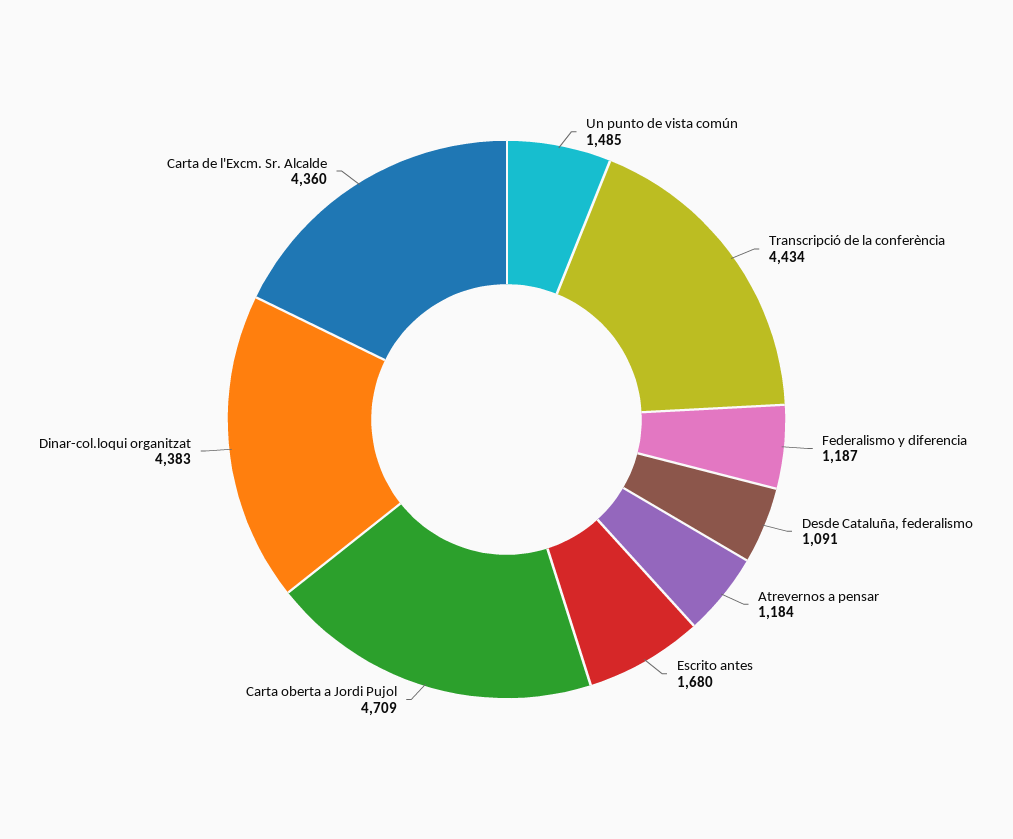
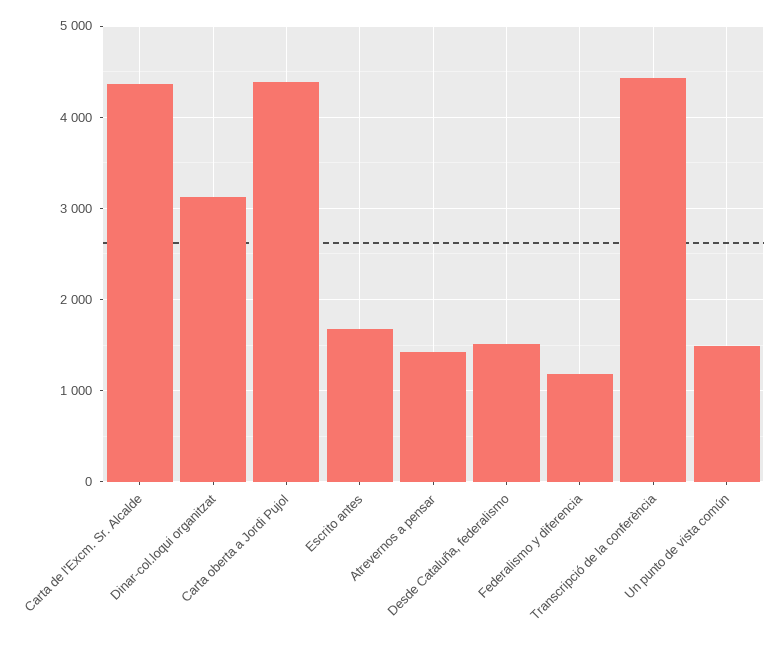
Desde Cataluña, federalismo: 1091 -> 1500
Atrevernos a pensar: 1184 -> 1400
Carta oberta a Jordi Pujol: 4709 -> 4400
Dinar-col.loqui organitzat: 4383 -> 3100

